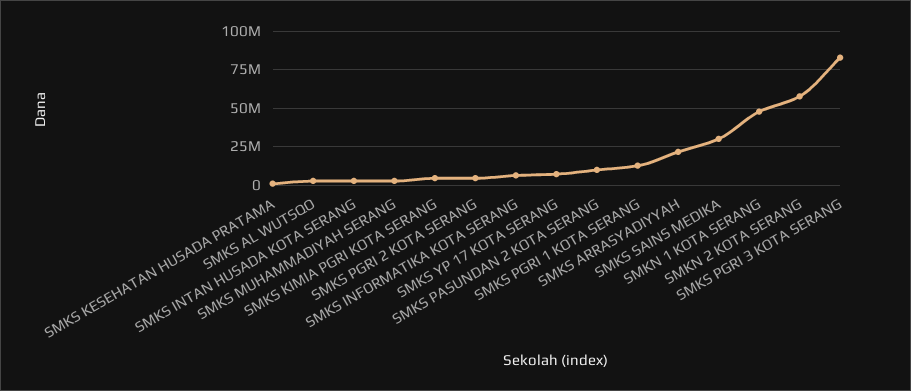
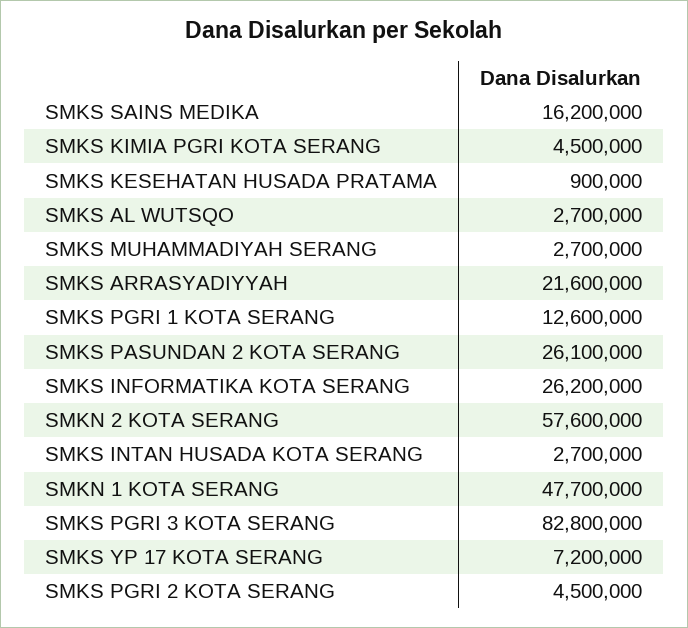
SMKS INFORMATIKA KOTA SERANG: 5000000 -> 26200000
SMKS PASUNDAN 2 KOTA SERANG: 10000000 -> 26100000
SMKS SAINS MEDIKA: 30000000 -> 16200000

